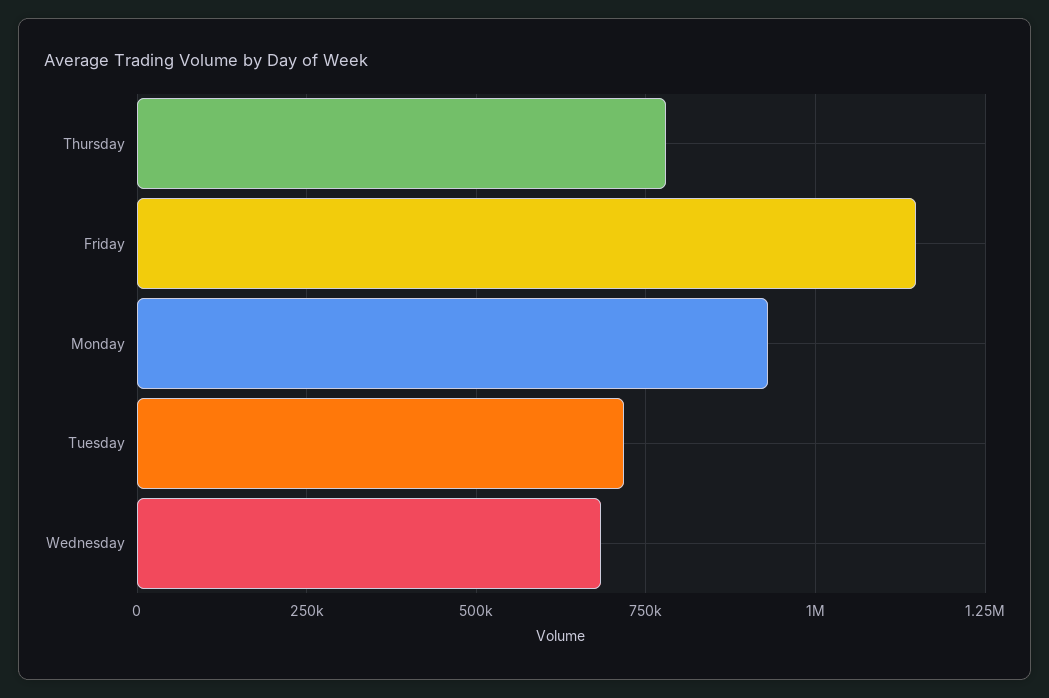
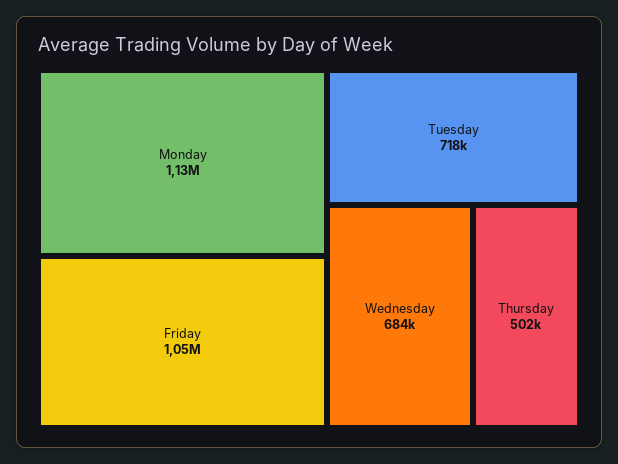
Thursday: 775000 -> 502000
Friday: 1150000 -> 1050000
Monday: 925000 -> 1130000

